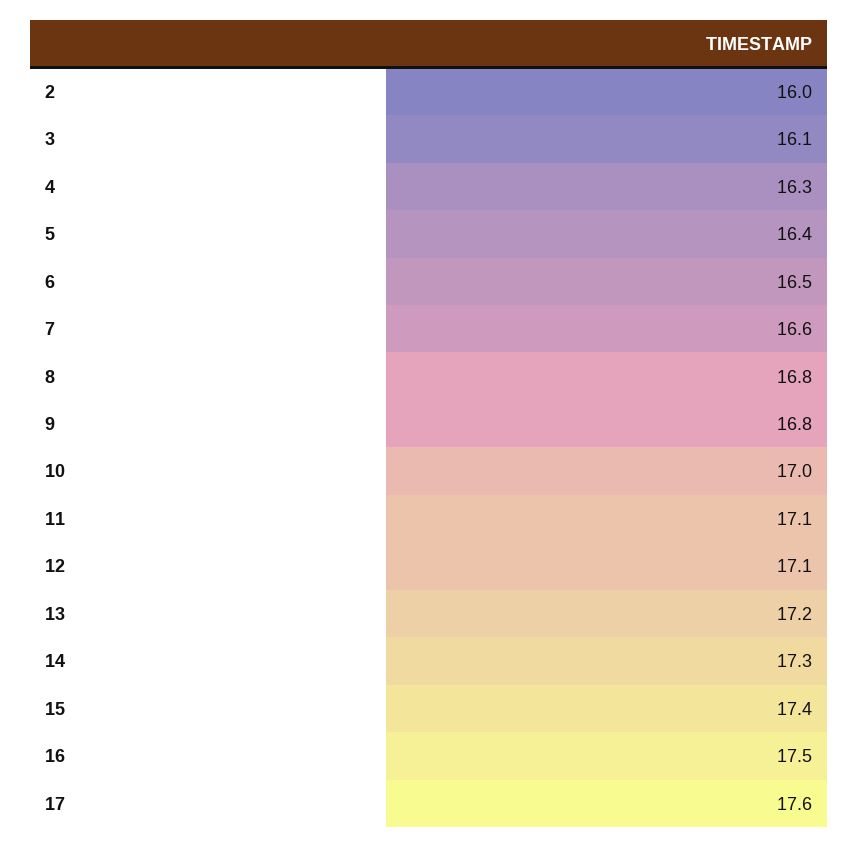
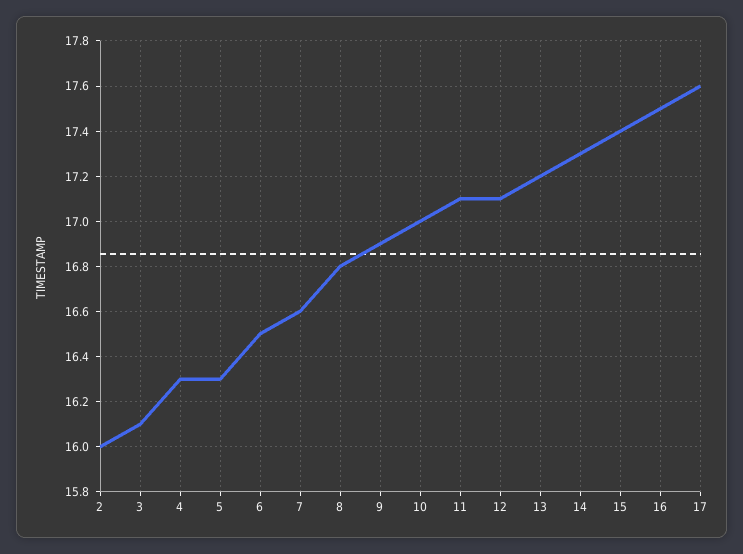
5: 16.4 -> 16.3
9: 16.8 -> 16.9

